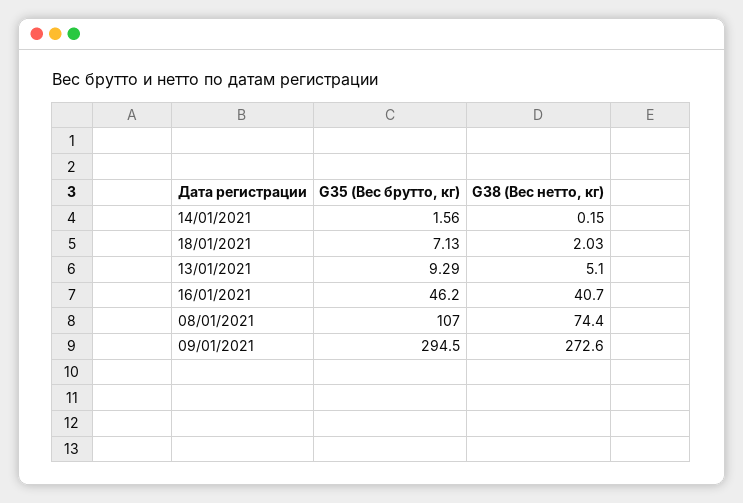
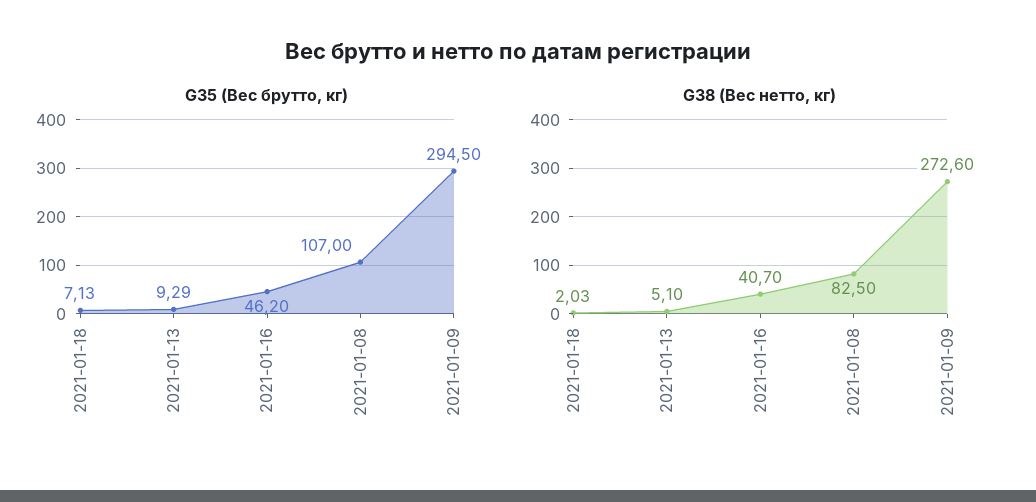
G35 (Вес брутто, кг), 14/01/2021: 1.56 -> none
G38 (Вес нетто, кг), 14/01/2021: 0.15 -> none
G38 (Вес нетто, кг), 08/01/2021: 74.4 -> 82.5

